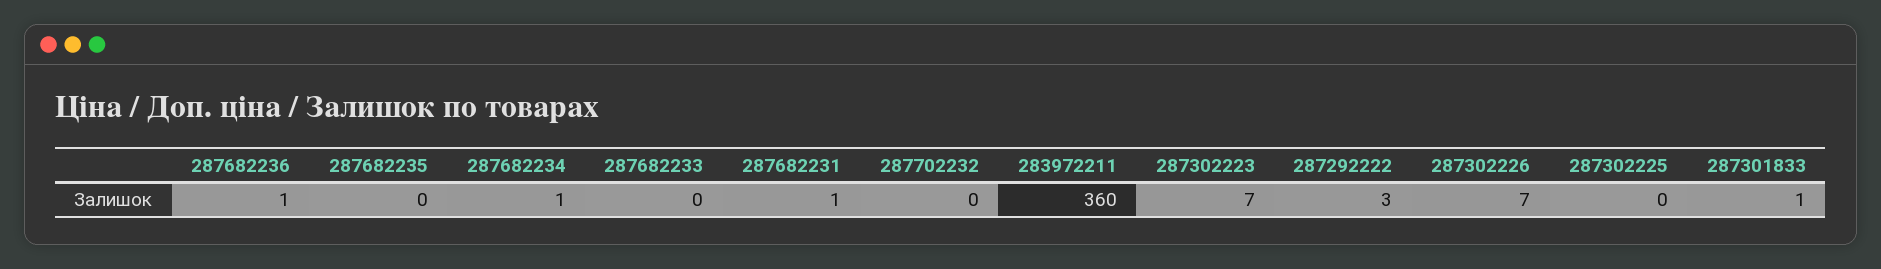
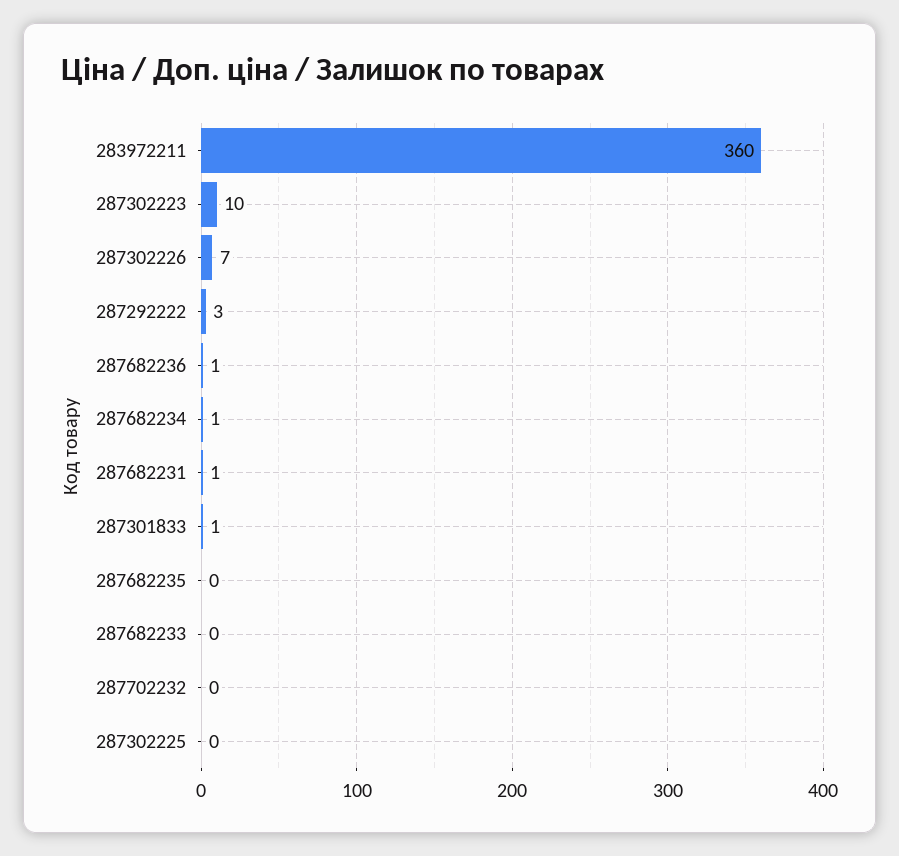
287302223: 7 -> 10

